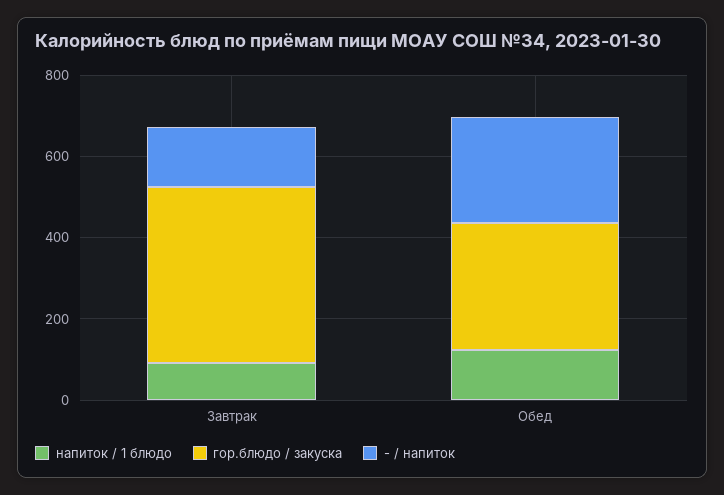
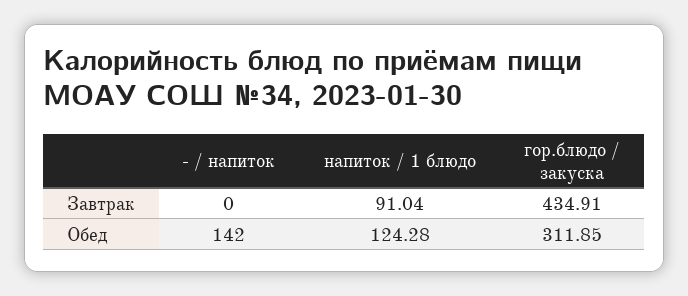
- / напиток, Завтрак: 150 -> 0
- / напиток, Обед: 250 -> 142

